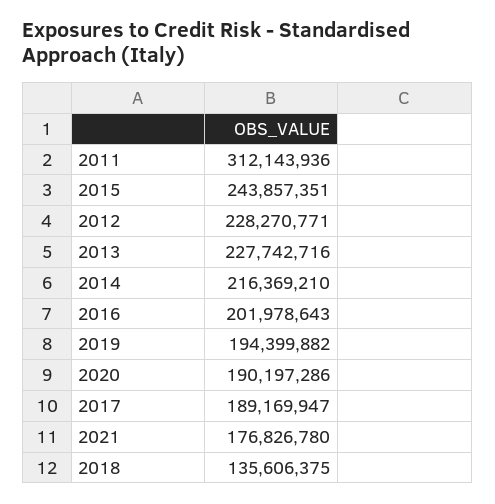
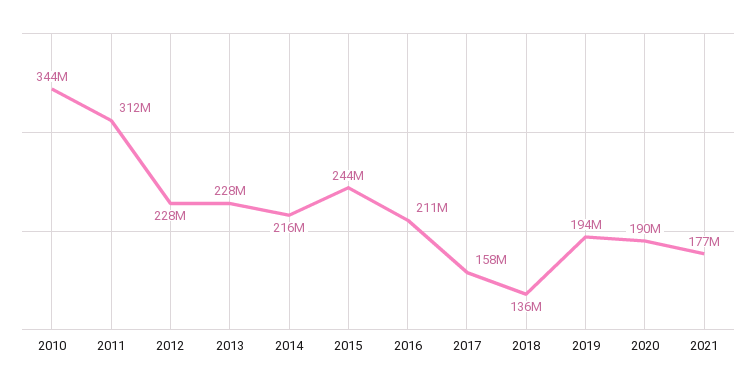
2016: 201978643 -> 211000000
2017: 189169947 -> 158000000
2010: none -> 344000000

